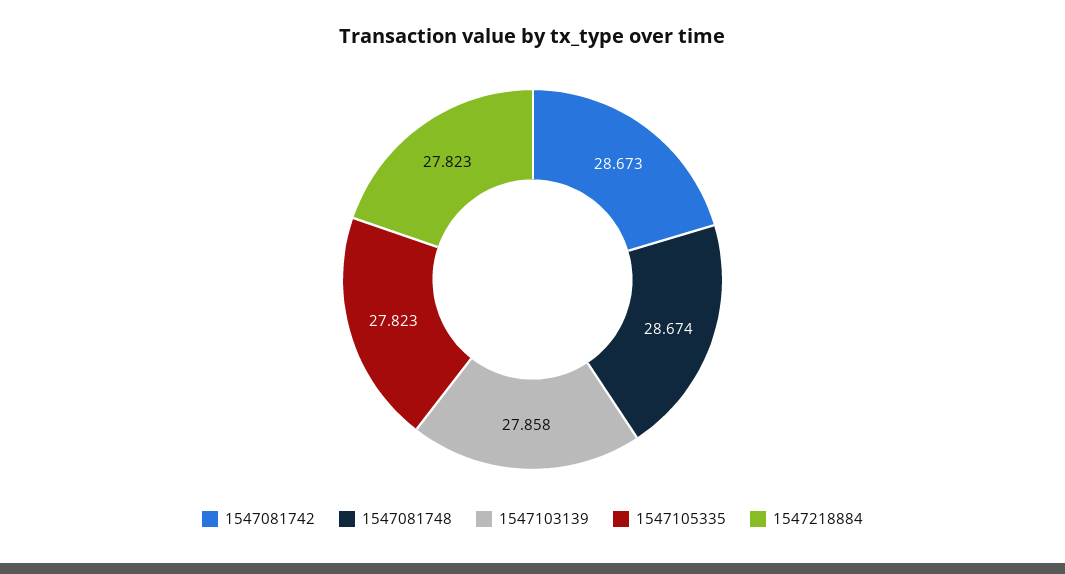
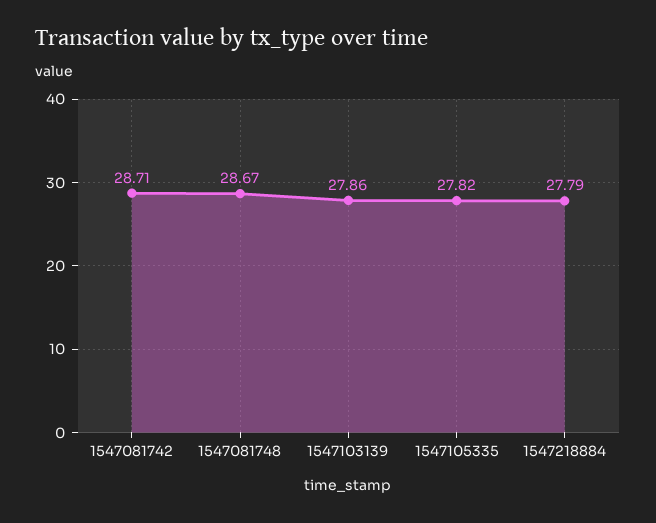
1547081742: 28.673 -> 28.71
1547218884: 27.823 -> 27.79

